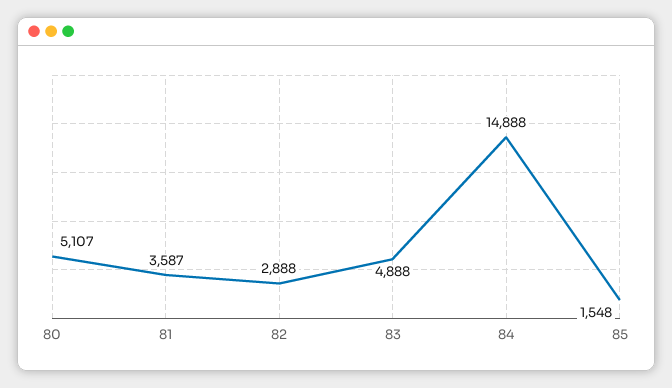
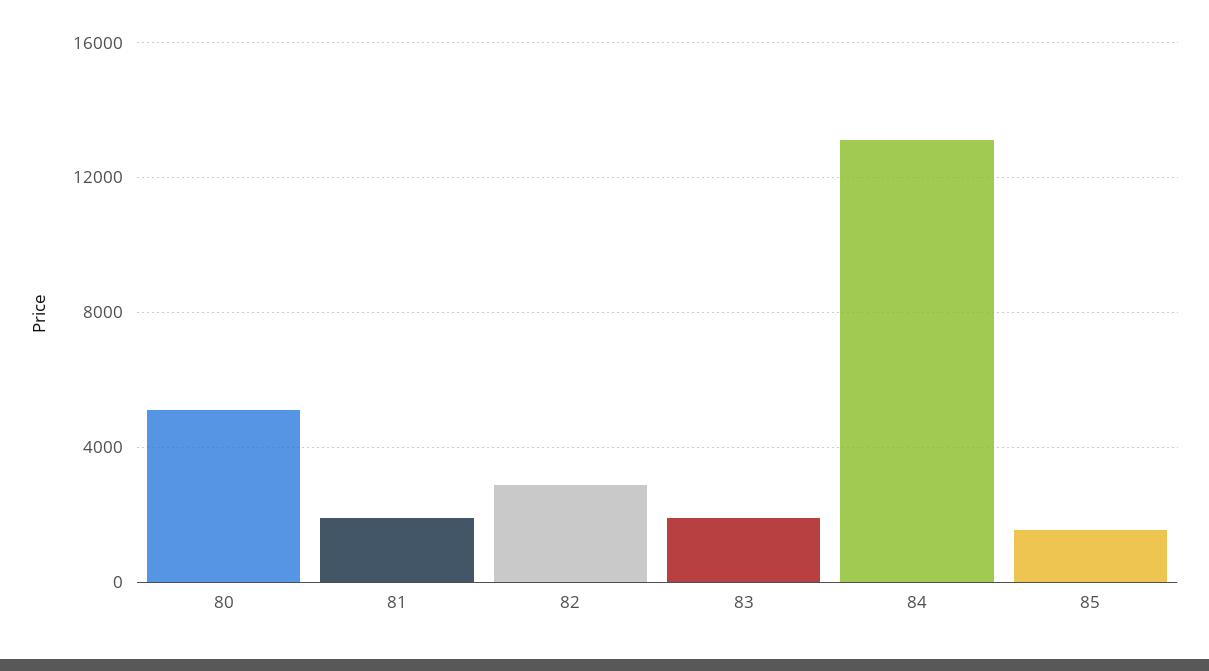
81: 3587 -> 2000
83: 4888 -> 2000
84: 14888 -> 13000

